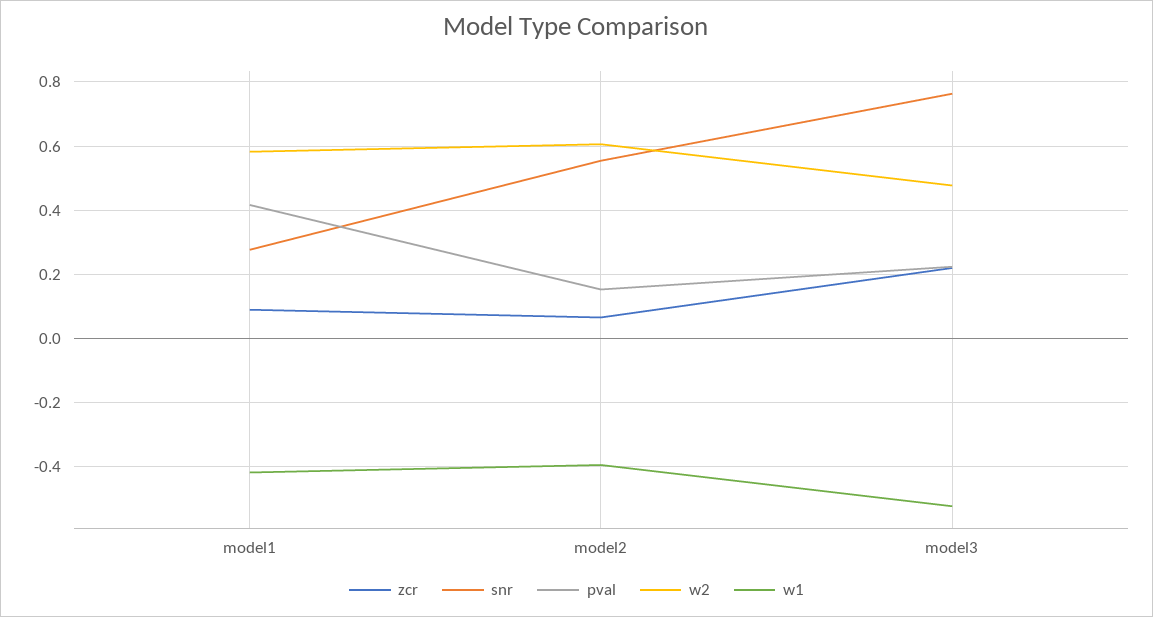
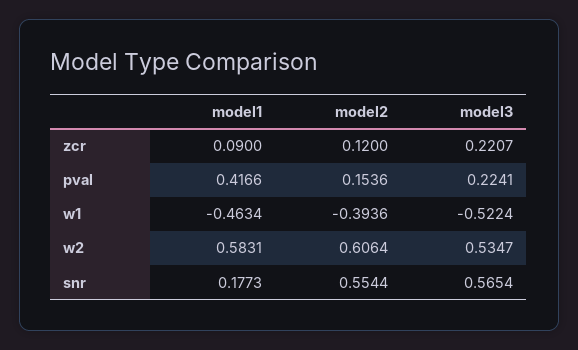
snr, model1: 0.28 -> 0.1773
w1, model1: -0.42 -> -0.4634
zcr, model2: 0.06 -> 0.12
snr, model3: 0.76 -> 0.5654
w2, model3: 0.48 -> 0.5347

